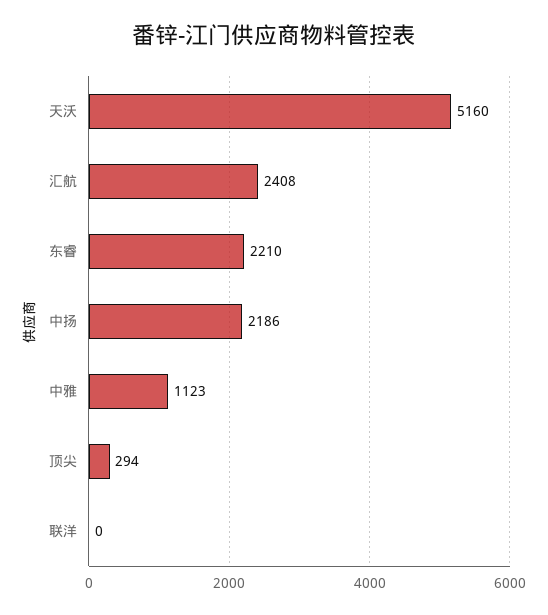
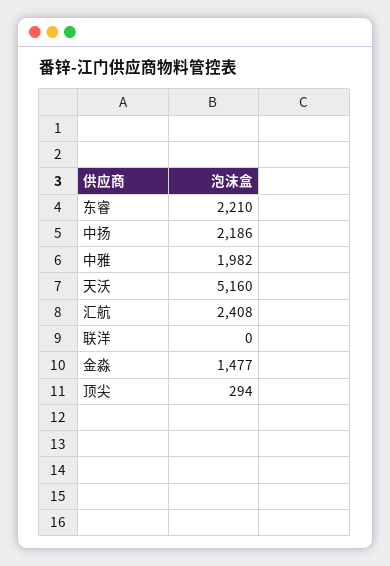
中雅: 1123 -> 1982
金淼: none -> 1477

